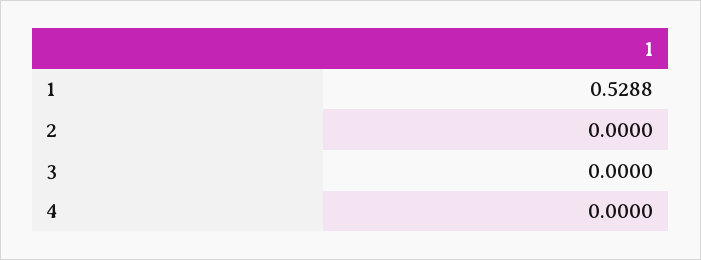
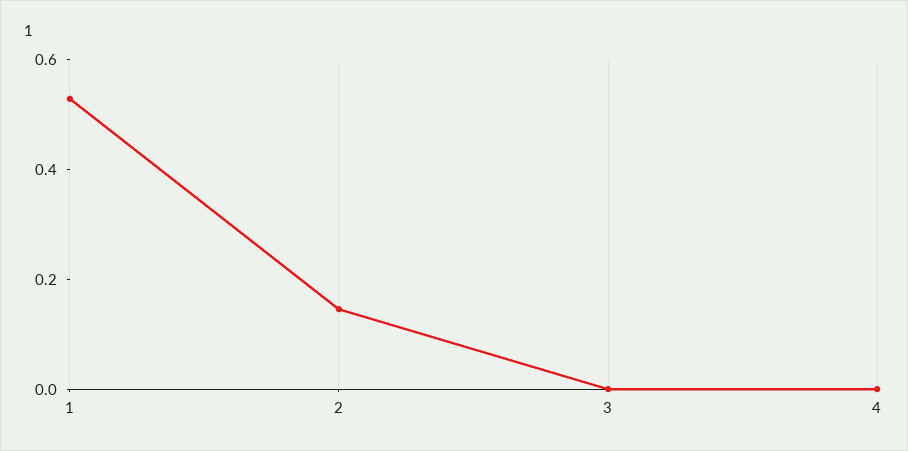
2: 0 -> 0.15

